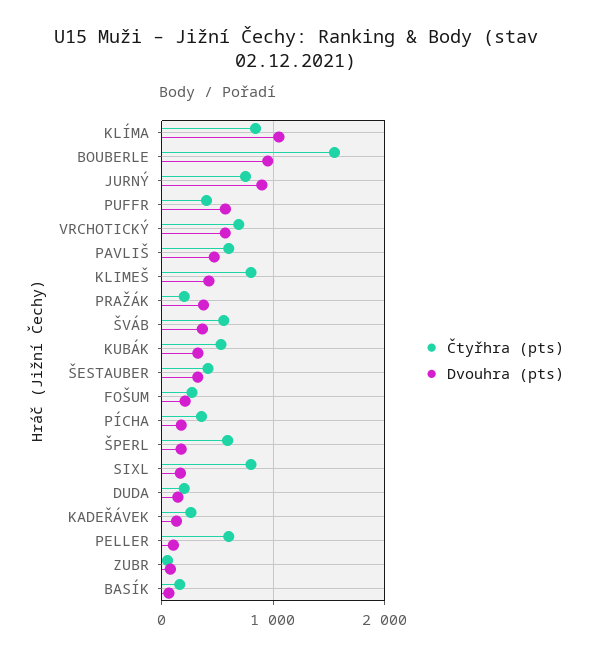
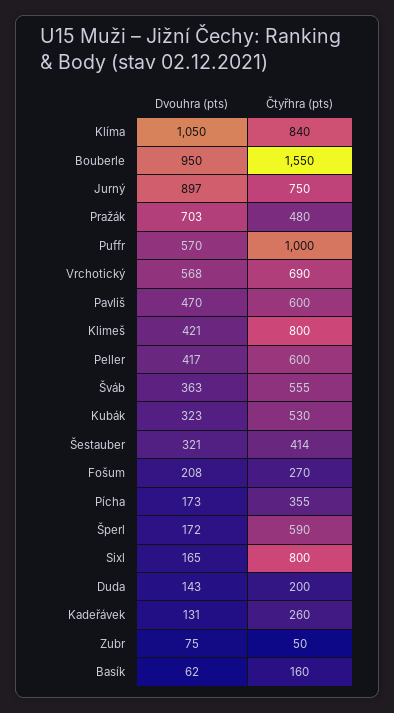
Čtyřhra (pts), PUFFR: 400 -> 1000
Čtyřhra (pts), PRAŽÁK: 200 -> 480
Dvouhra (pts), PRAŽÁK: 400 -> 703
Dvouhra (pts), PELLER: 100 -> 417

